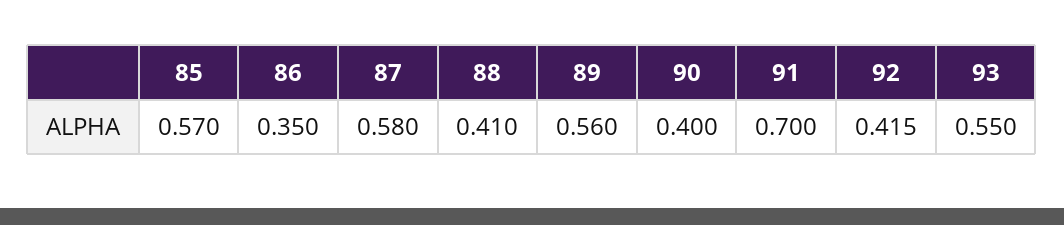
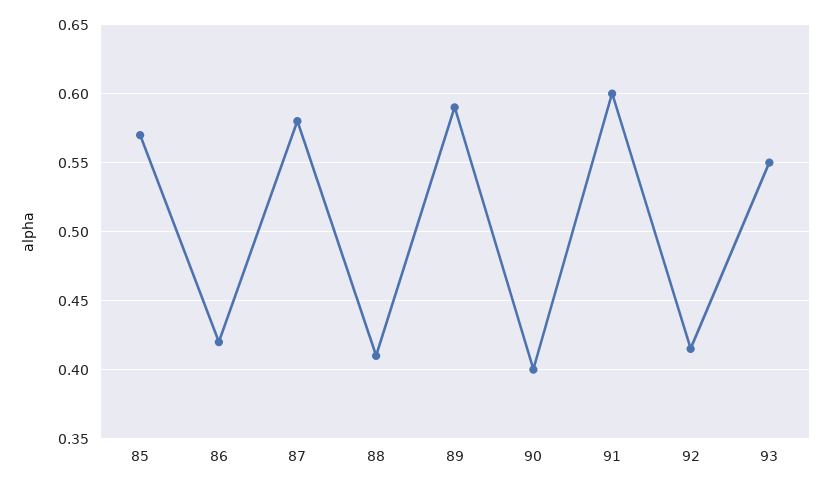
86: 0.35 -> 0.42
89: 0.56 -> 0.59
91: 0.7 -> 0.6

